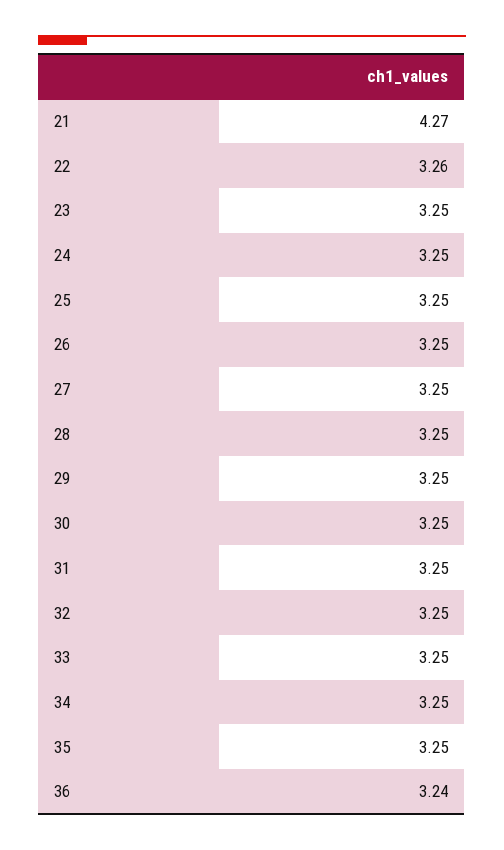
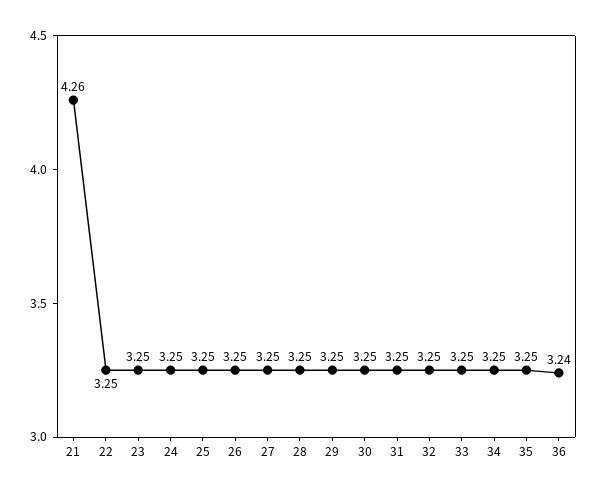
21: 4.27 -> 4.26
22: 3.26 -> 3.25

